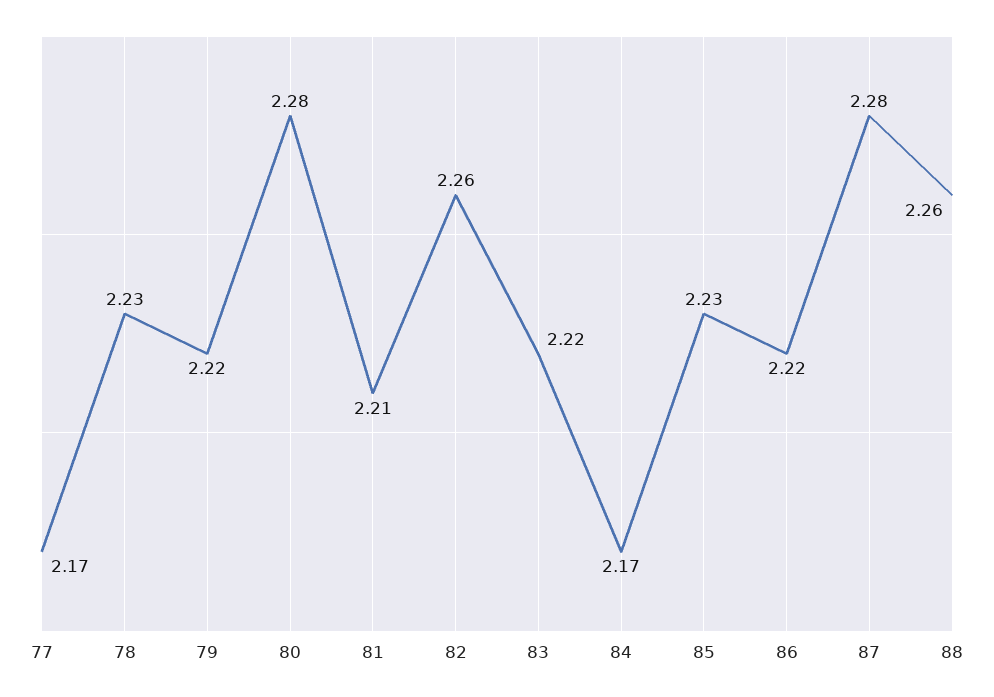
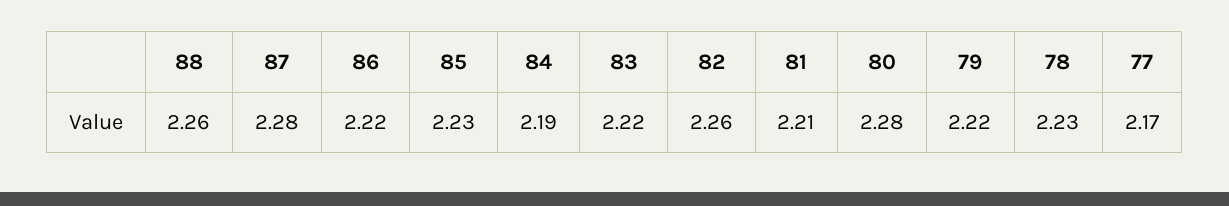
84: 2.17 -> 2.19

